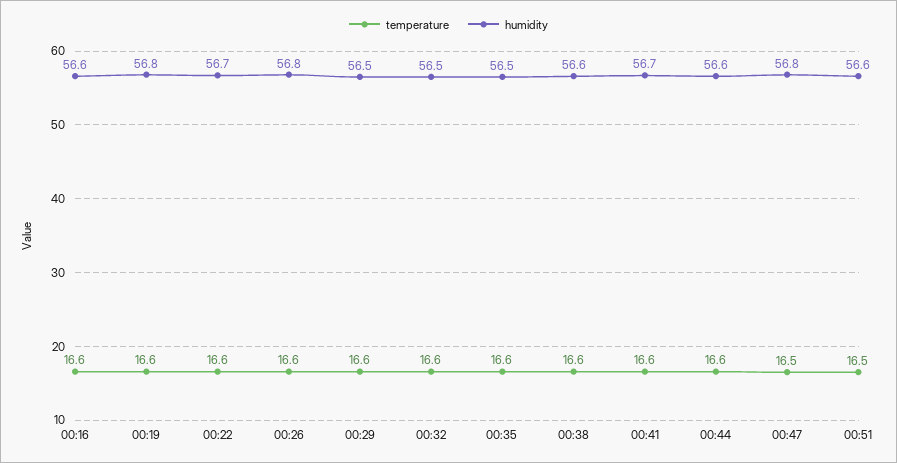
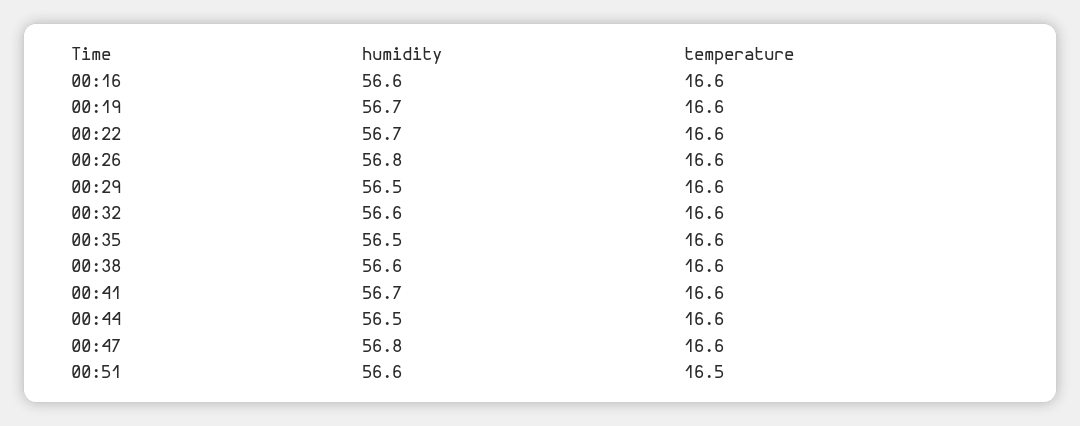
humidity, 00:19: 56.8 -> 56.7
humidity, 00:32: 56.5 -> 56.6
humidity, 00:44: 56.6 -> 56.5
temperature, 00:47: 16.5 -> 16.6

